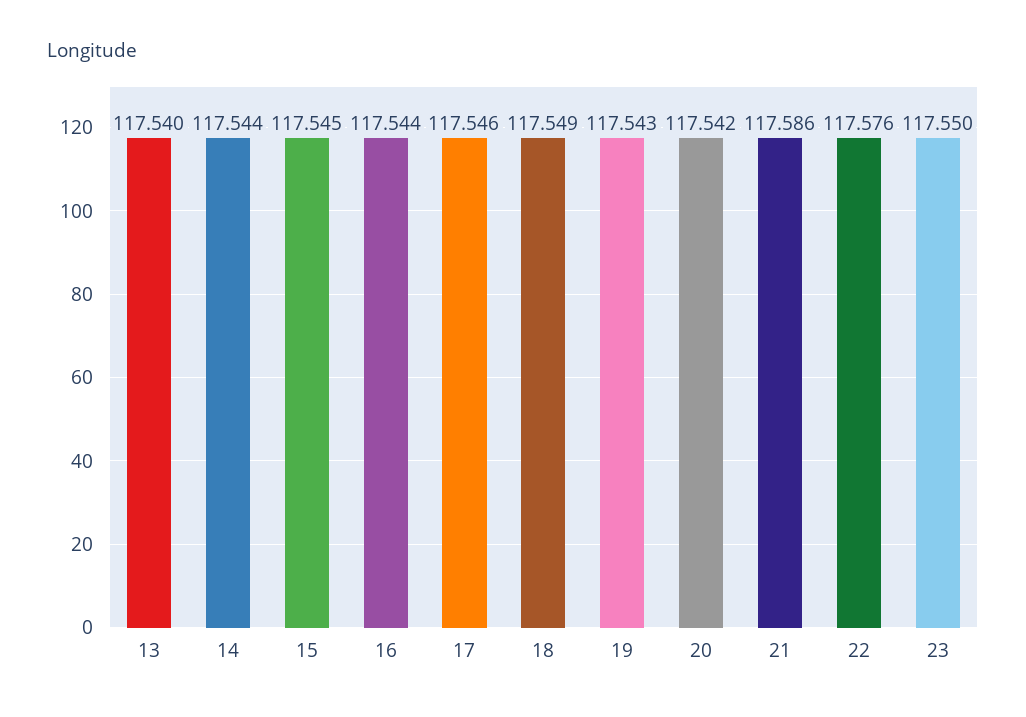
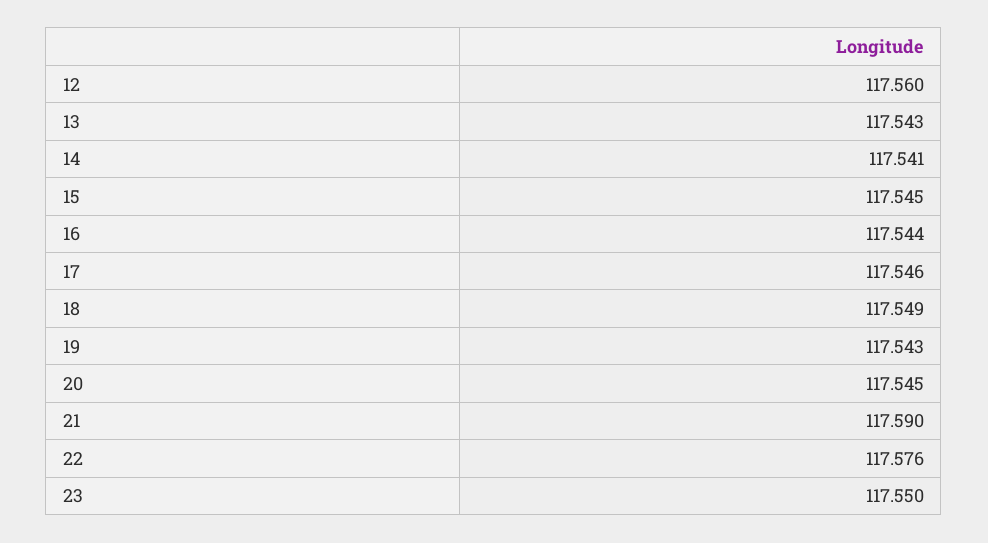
13: 117.54 -> 117.543
14: 117.544 -> 117.541
20: 117.542 -> 117.545
21: 117.586 -> 117.59
12: none -> 117.56

